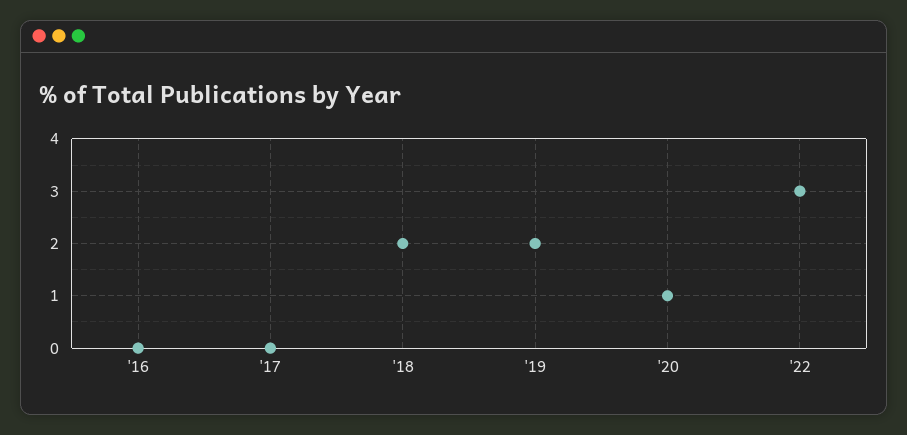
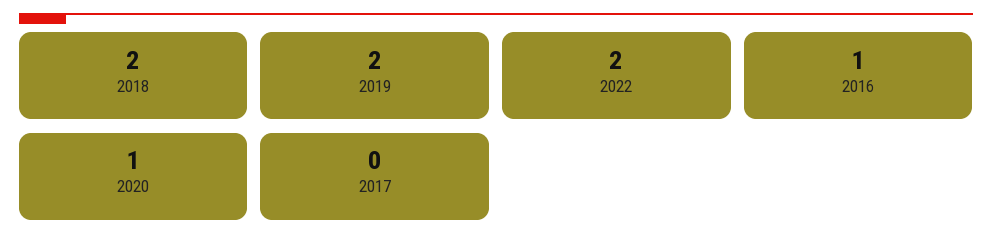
'16: 0 -> 1
'22: 3 -> 2

